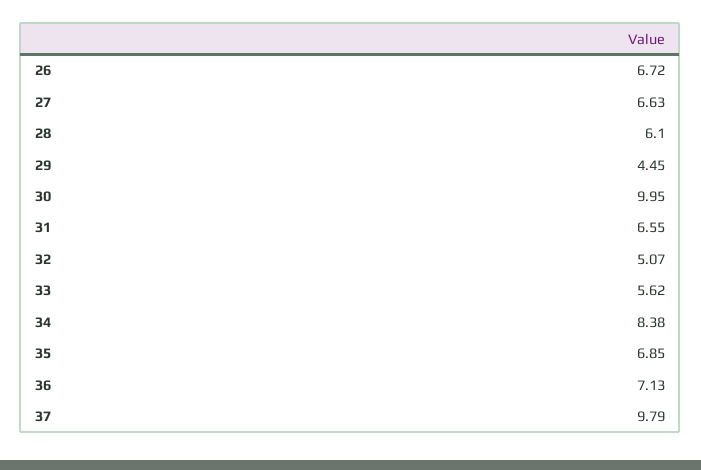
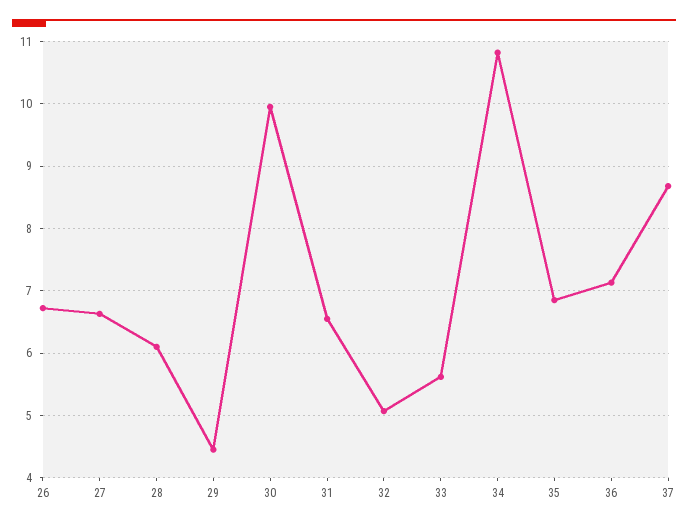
34: 8.38 -> 10.8
37: 9.79 -> 8.7

